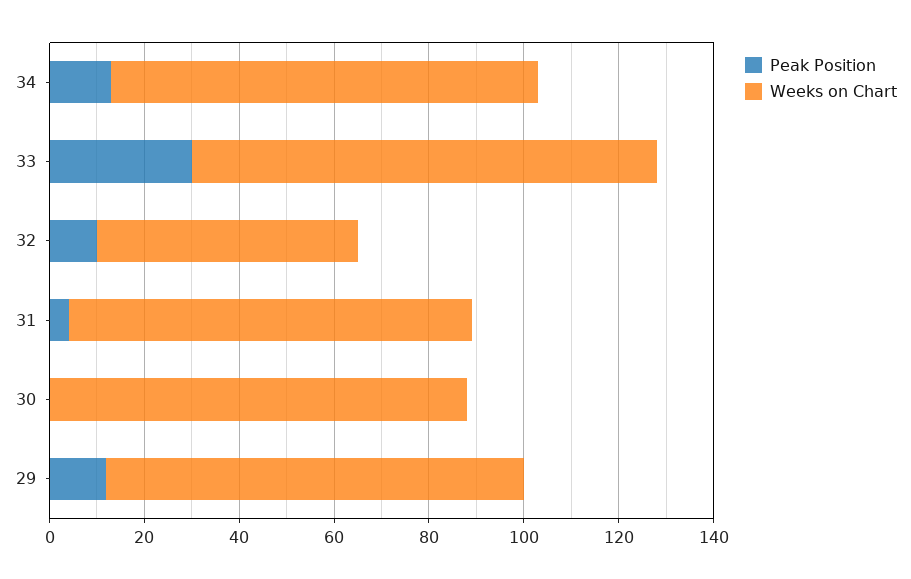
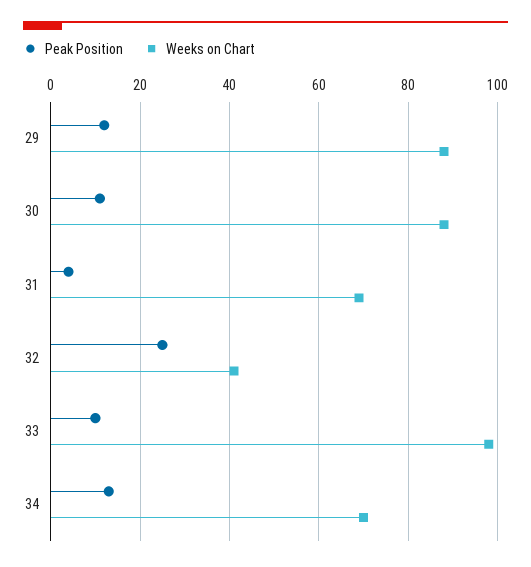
Weeks on Chart, 34: 90 -> 70
Peak Position, 33: 30 -> 10
Peak Position, 32: 10 -> 25
Weeks on Chart, 32: 55 -> 40
Weeks on Chart, 31: 85 -> 70
Peak Position, 30: 0 -> 10

